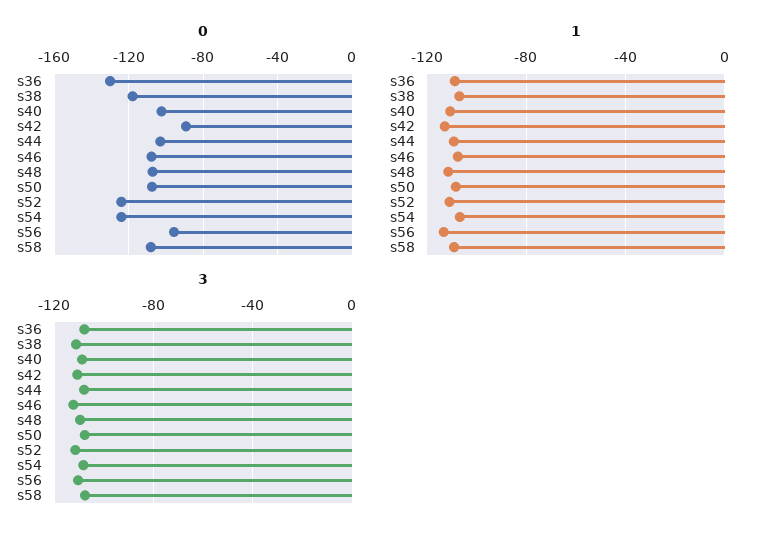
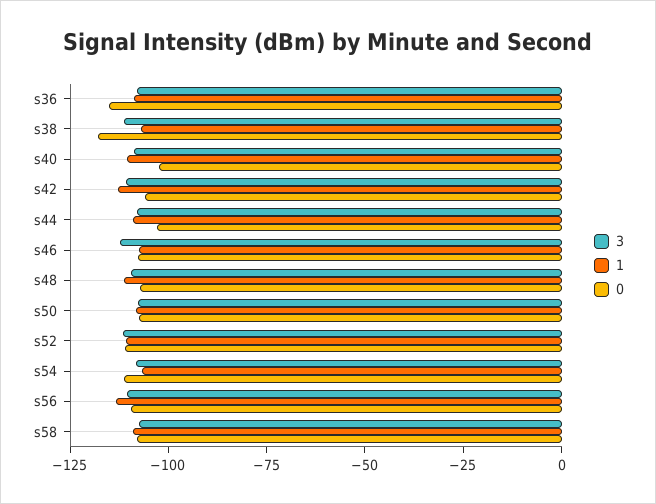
0, s36: -130 -> -115
0, s42: -90 -> -105
0, s52: -125 -> -110
0, s54: -125 -> -110
0, s56: -95 -> -110

